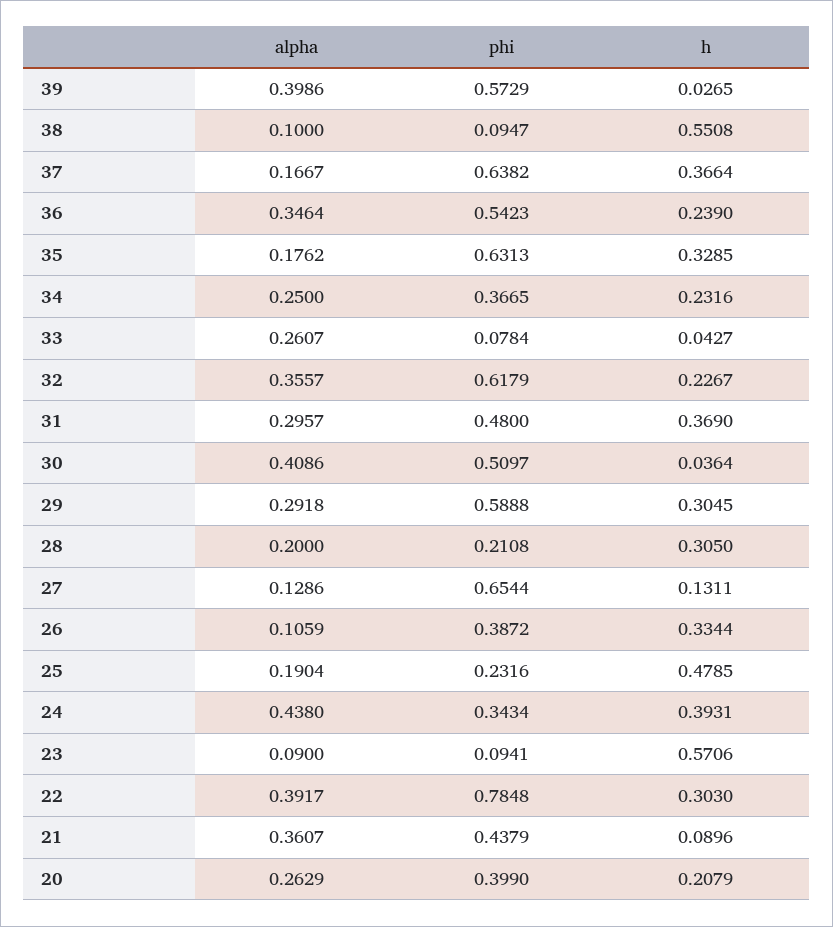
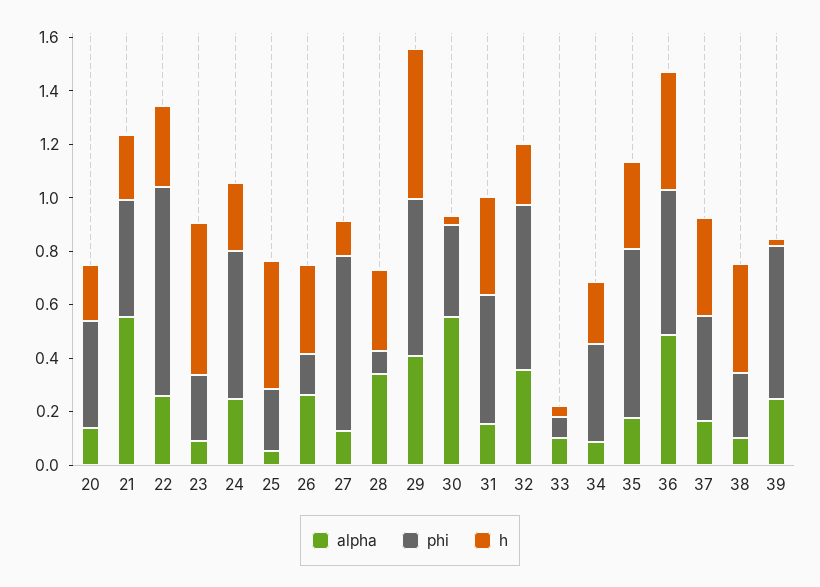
alpha, 39: 0.3986 -> 0.25
phi, 38: 0.0947 -> 0.25
h, 38: 0.5508 -> 0.4
phi, 37: 0.6382 -> 0.4
alpha, 36: 0.3464 -> 0.5
h, 36: 0.239 -> 0.45
alpha, 34: 0.25 -> 0.1
alpha, 33: 0.2607 -> 0.1
alpha, 31: 0.2957 -> 0.15
alpha, 30: 0.4086 -> 0.55
phi, 30: 0.5097 -> 0.35
alpha, 29: 0.2918 -> 0.4
h, 29: 0.3045 -> 0.55
alpha, 28: 0.2 -> 0.35
phi, 28: 0.2108 -> 0.1
alpha, 26: 0.1059 -> 0.25
phi, 26: 0.3872 -> 0.15
alpha, 25: 0.1904 -> 0.05
alpha, 24: 0.438 -> 0.25
phi, 24: 0.3434 -> 0.55
h, 24: 0.3931 -> 0.25
phi, 23: 0.0941 -> 0.25
alpha, 22: 0.3917 -> 0.25
alpha, 21: 0.3607 -> 0.55
h, 21: 0.0896 -> 0.25
alpha, 20: 0.2629 -> 0.15

